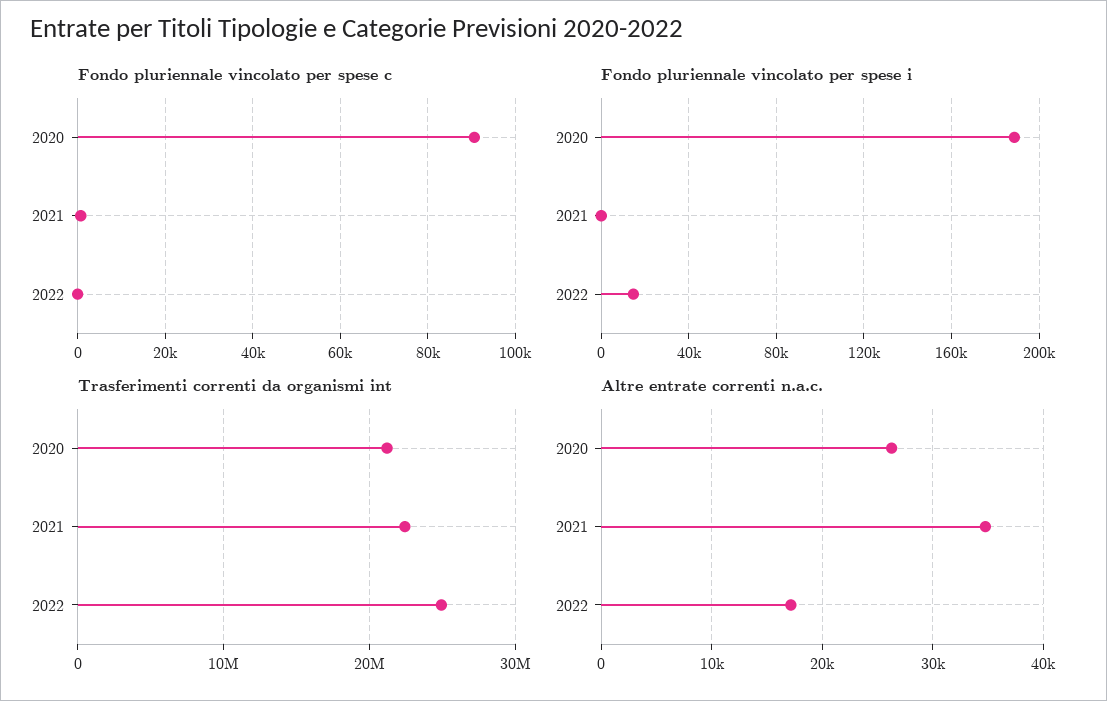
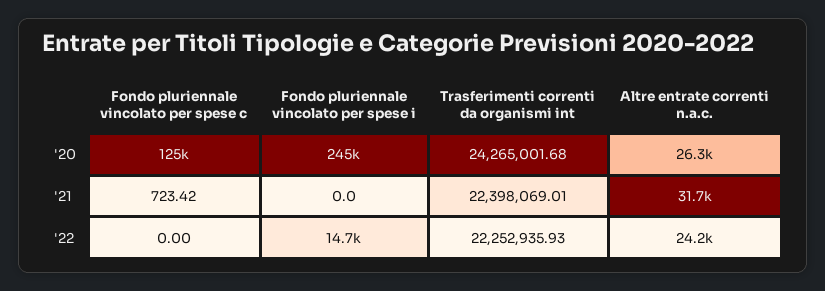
Fondo pluriennale vincolato per spese c, 2020: 90000 -> 125000
Fondo pluriennale vincolato per spese i, 2020: 190000 -> 245000
Trasferimenti correnti da organismi int, 2020: 21000000 -> 24265001.68
Trasferimenti correnti da organismi int, 2022: 25000000 -> 22252935.93
Altre entrate correnti n.a.c., 2021: 35000 -> 31700
Altre entrate correnti n.a.c., 2022: 17000 -> 24200

